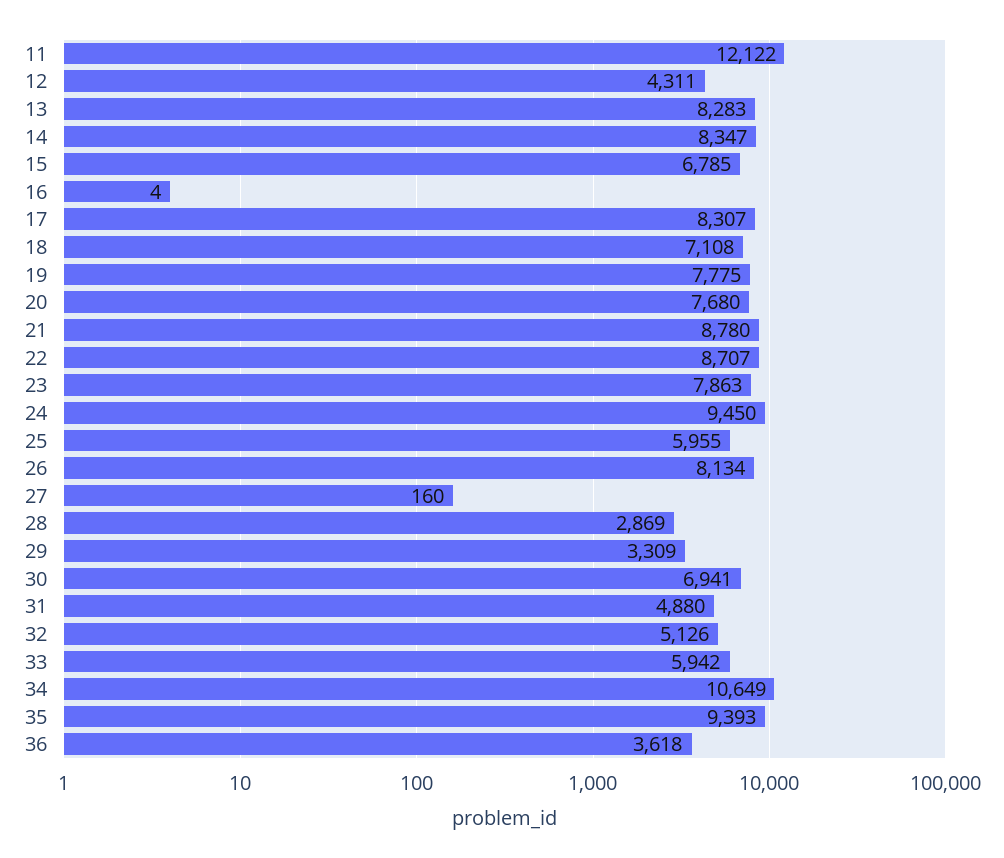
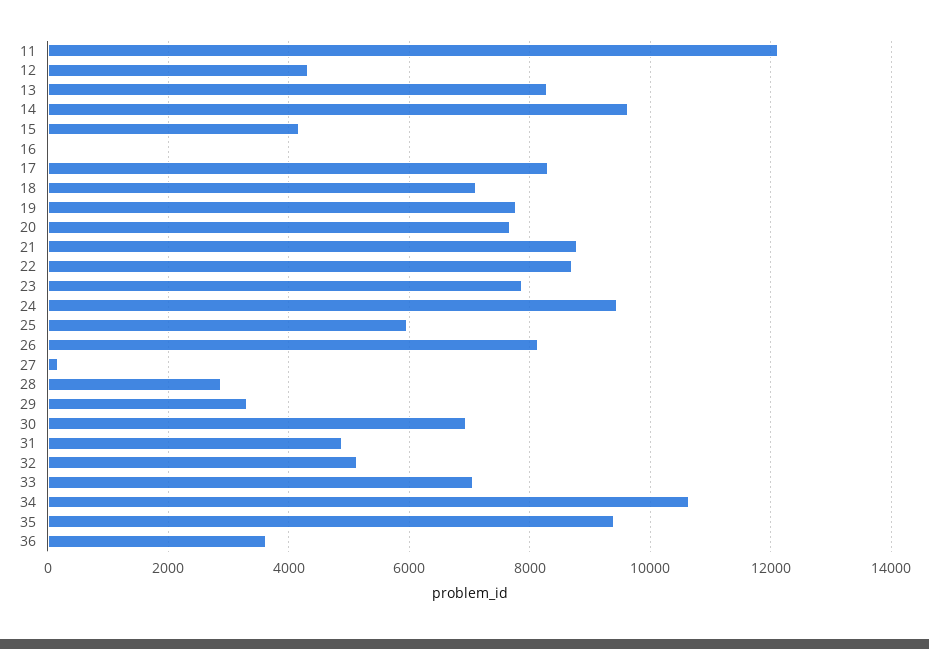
14: 8347 -> 9600
15: 6785 -> 4200
33: 5942 -> 7000

